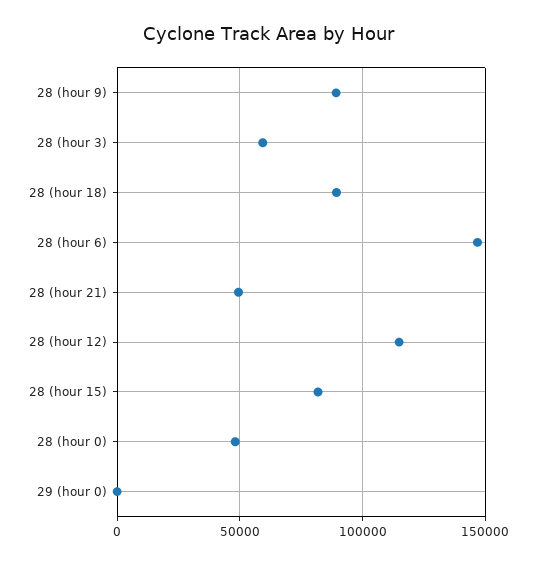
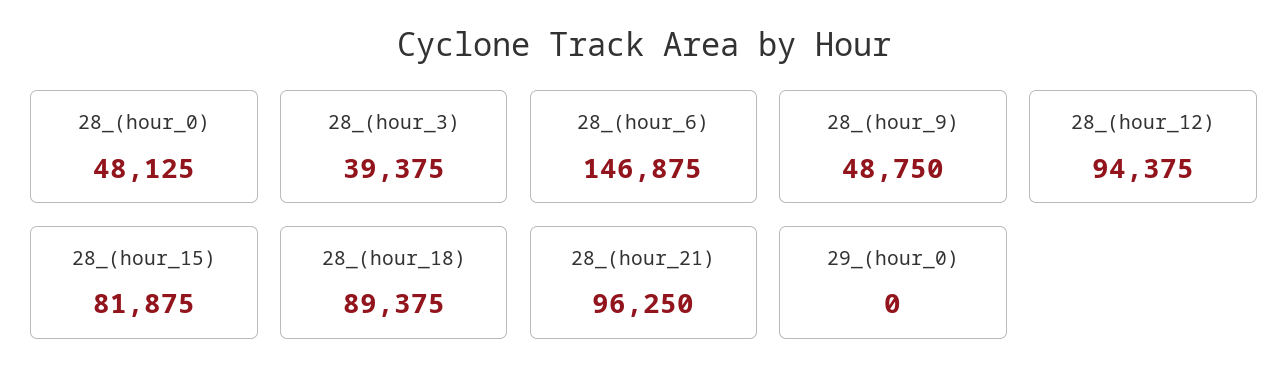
28 (hour 9): 90000 -> 48750
28 (hour 3): 60000 -> 39375
28 (hour 21): 50000 -> 96250
28 (hour 12): 115000 -> 94375

